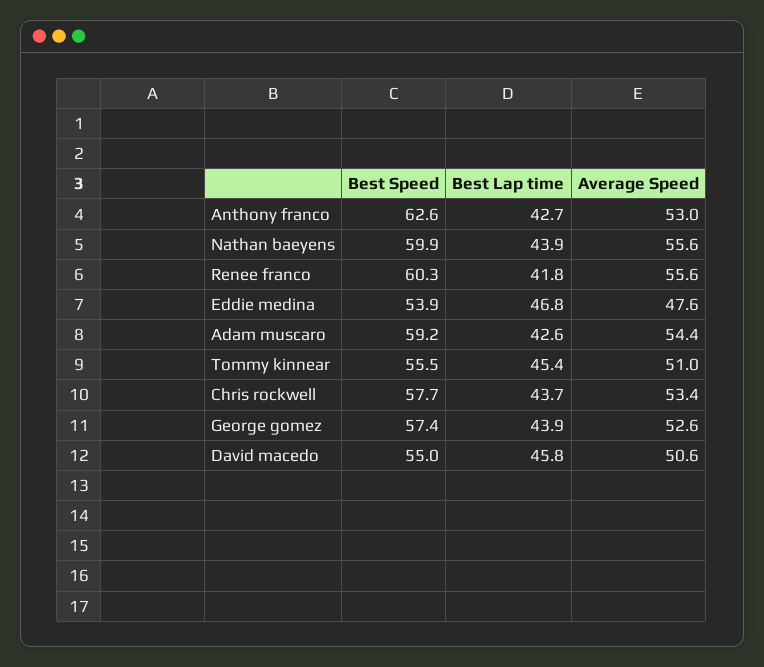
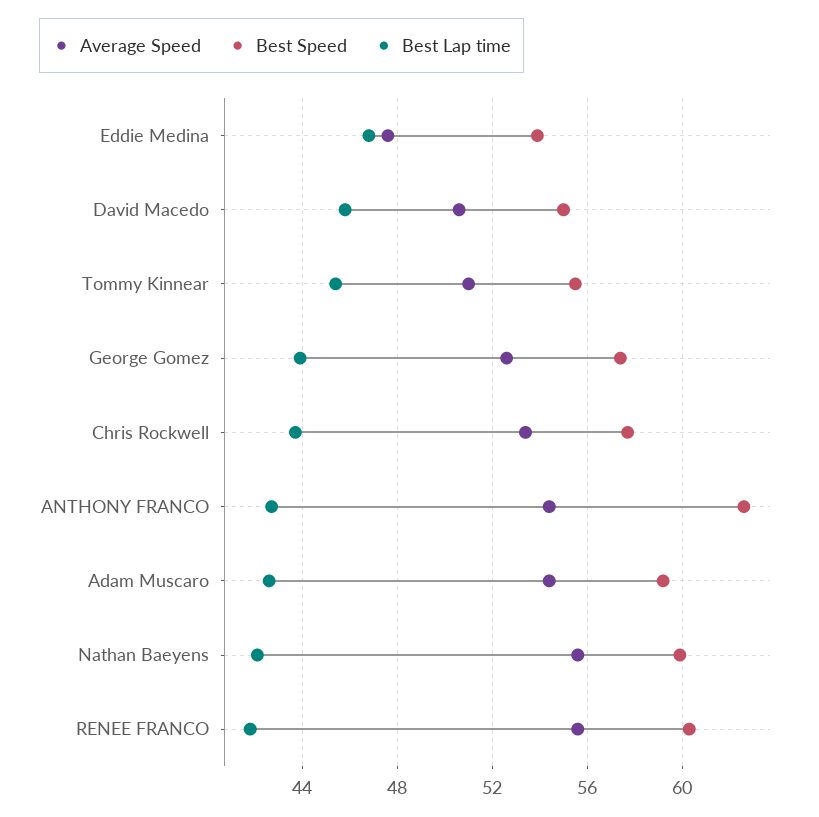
Average Speed, Anthony franco: 53 -> 54.5
Best Lap time, Nathan baeyens: 43.9 -> 42

